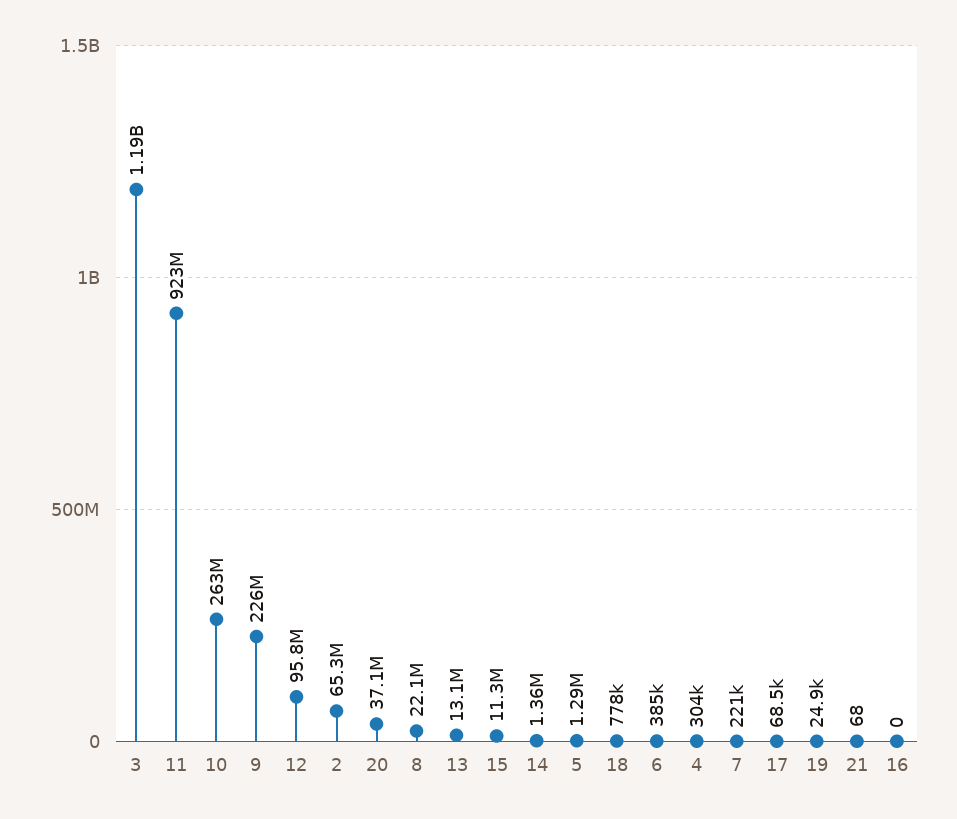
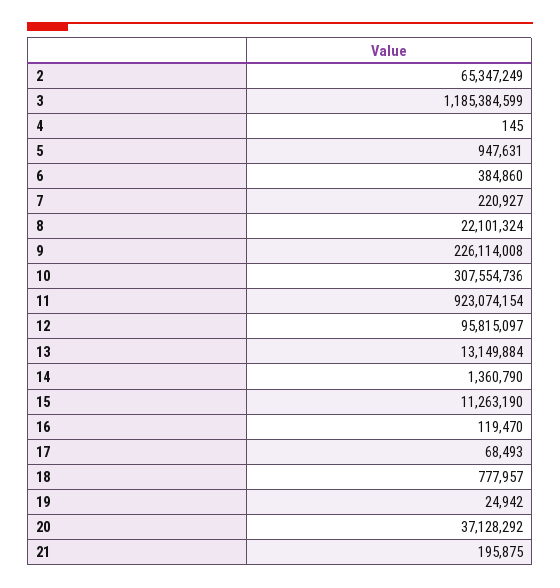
10: 263000000 -> 307554736
5: 1290000 -> 947631
4: 304000 -> 145
21: 68 -> 195875
16: 0 -> 119470

